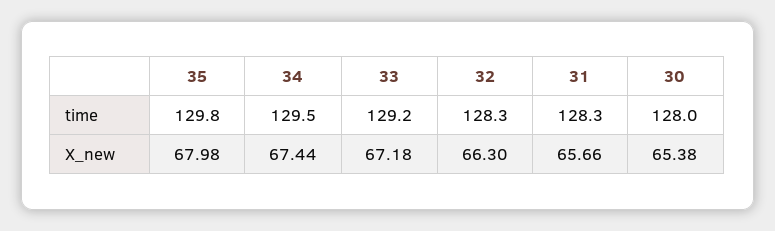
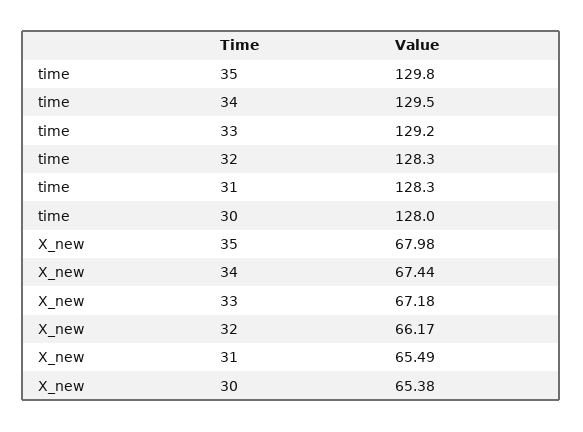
32, X_new: 66.3 -> 66.17
31, X_new: 65.66 -> 65.49

